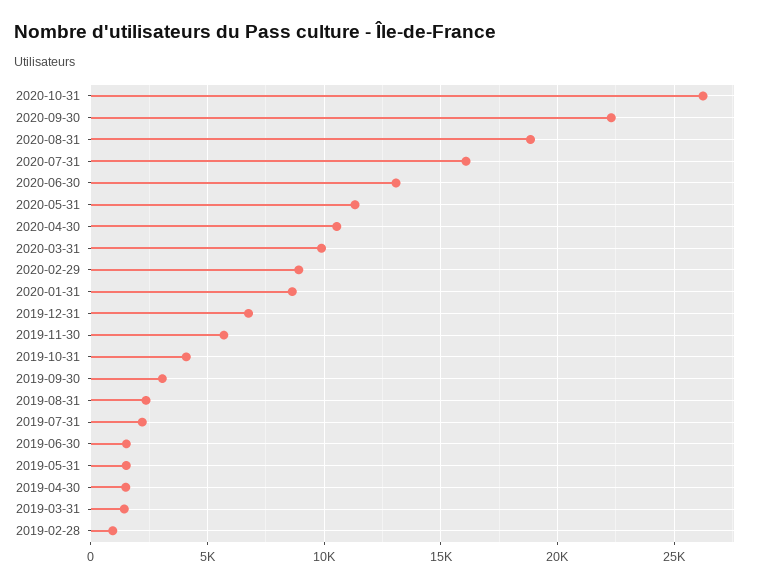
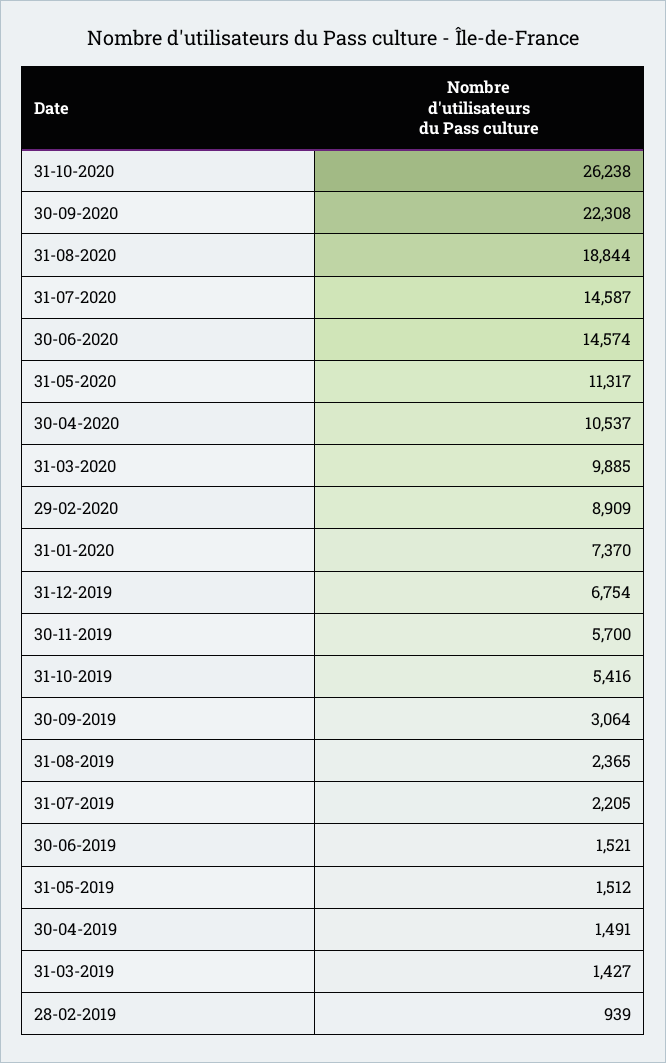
2020-07-31: 16000 -> 14587
2020-06-30: 13000 -> 14574
2020-01-31: 8500 -> 7370
2019-10-31: 4000 -> 5416

